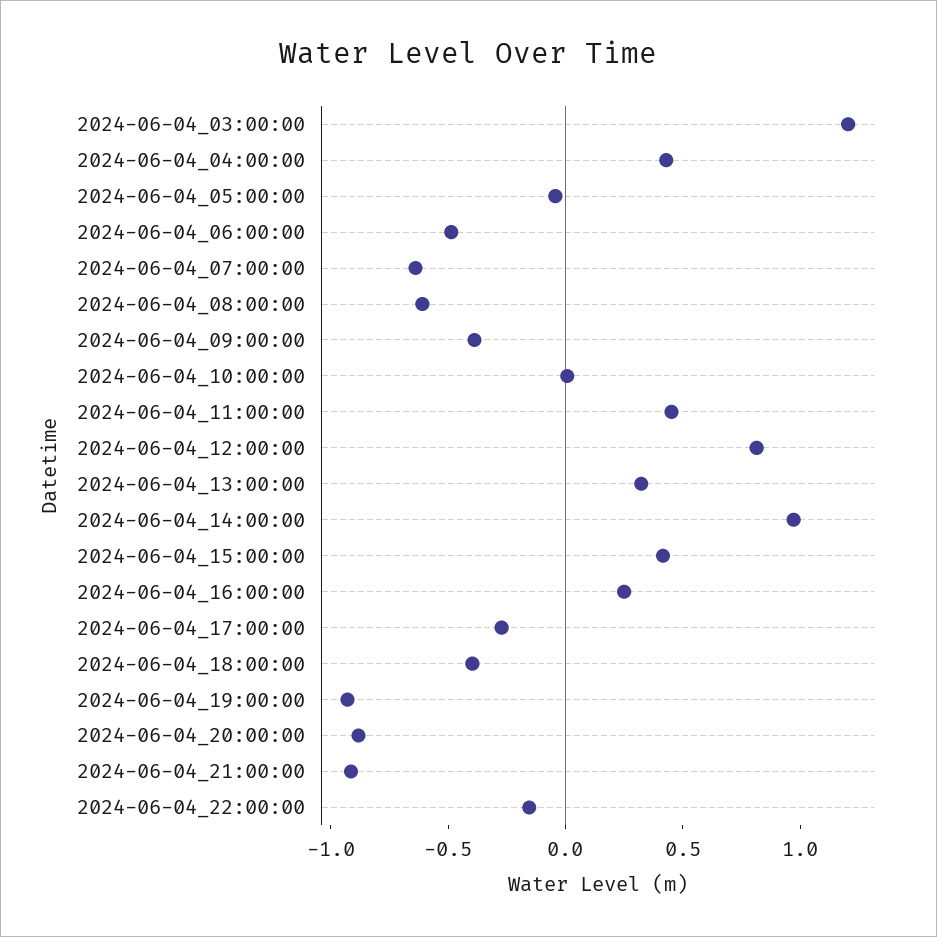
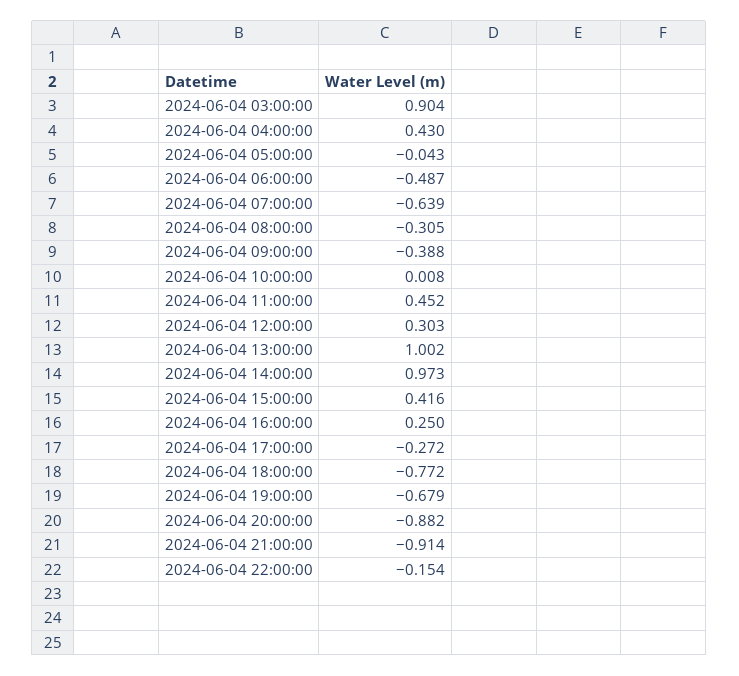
2024-06-04_03:00:00: 1.2 -> 0.904
2024-06-04_08:00:00: -0.6 -> -0.305
2024-06-04_12:00:00: 0.8 -> 0.303
2024-06-04_13:00:00: 0.3 -> 1.002
2024-06-04_18:00:00: -0.4 -> -0.772
2024-06-04_19:00:00: -0.9 -> -0.679

